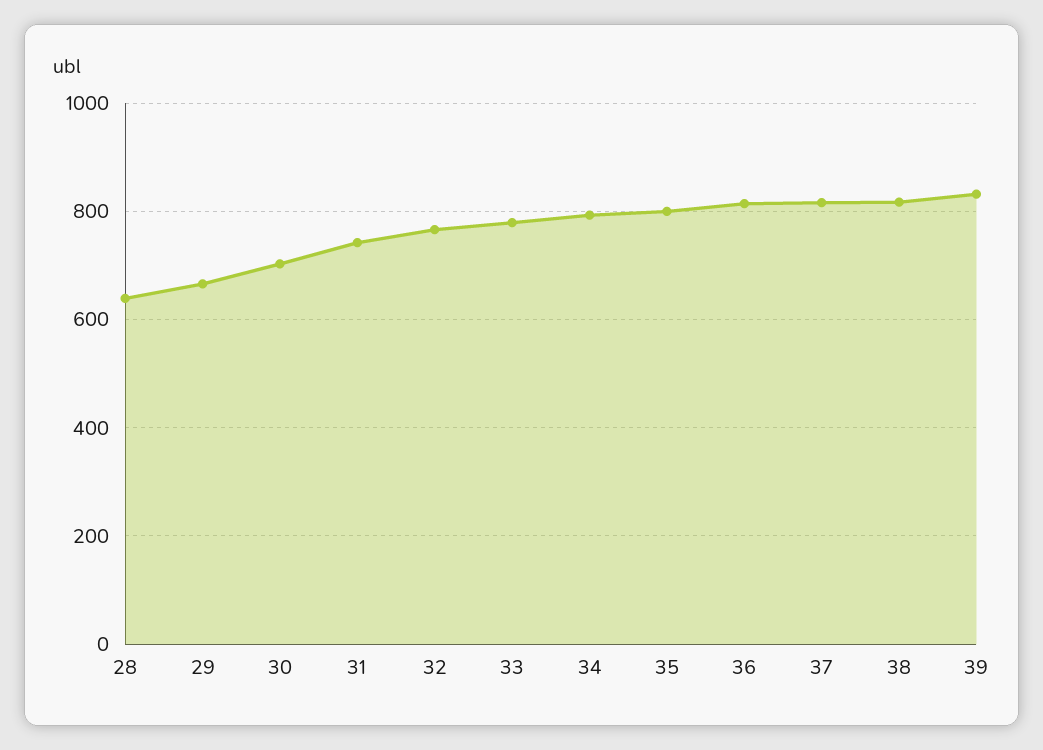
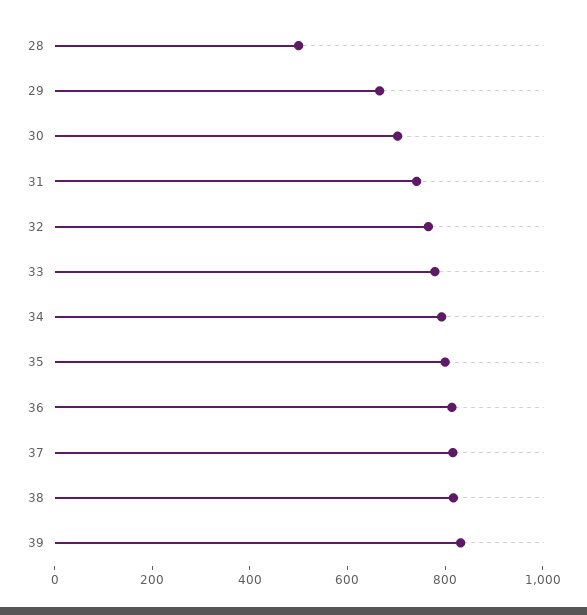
28: 640 -> 500

